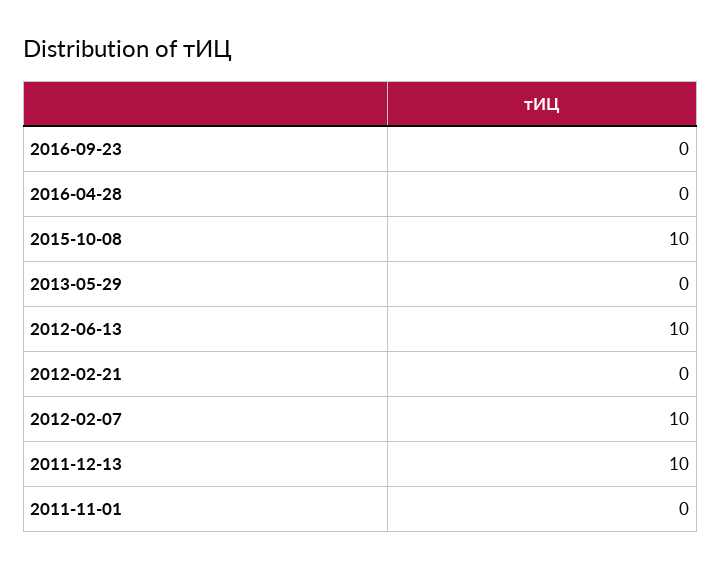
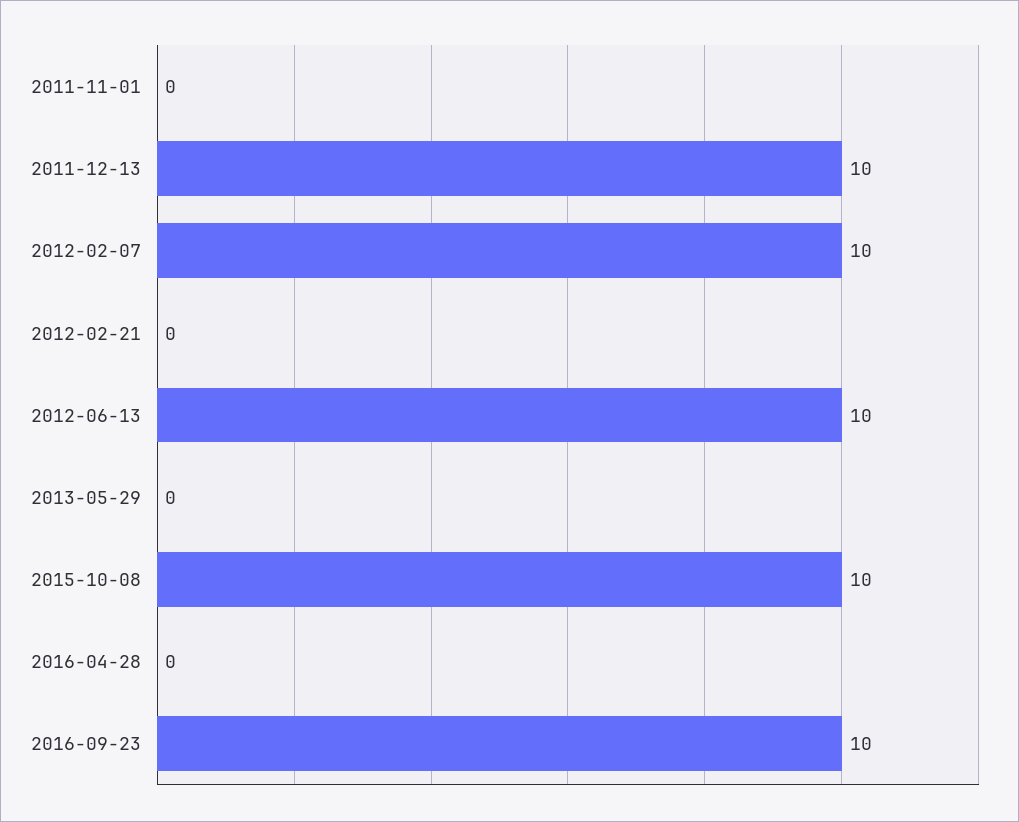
2016-09-23: 0 -> 10

